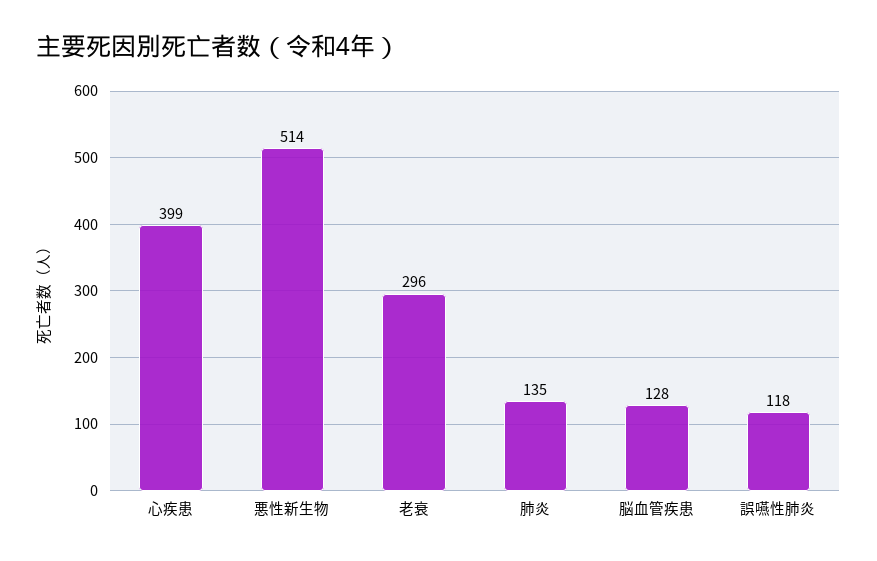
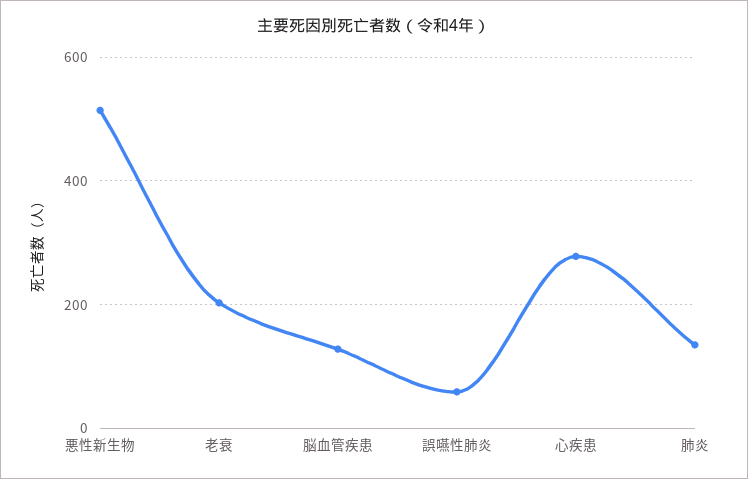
心疾患: 399 -> 280
老衰: 296 -> 200
誤嚥性肺炎: 118 -> 60

